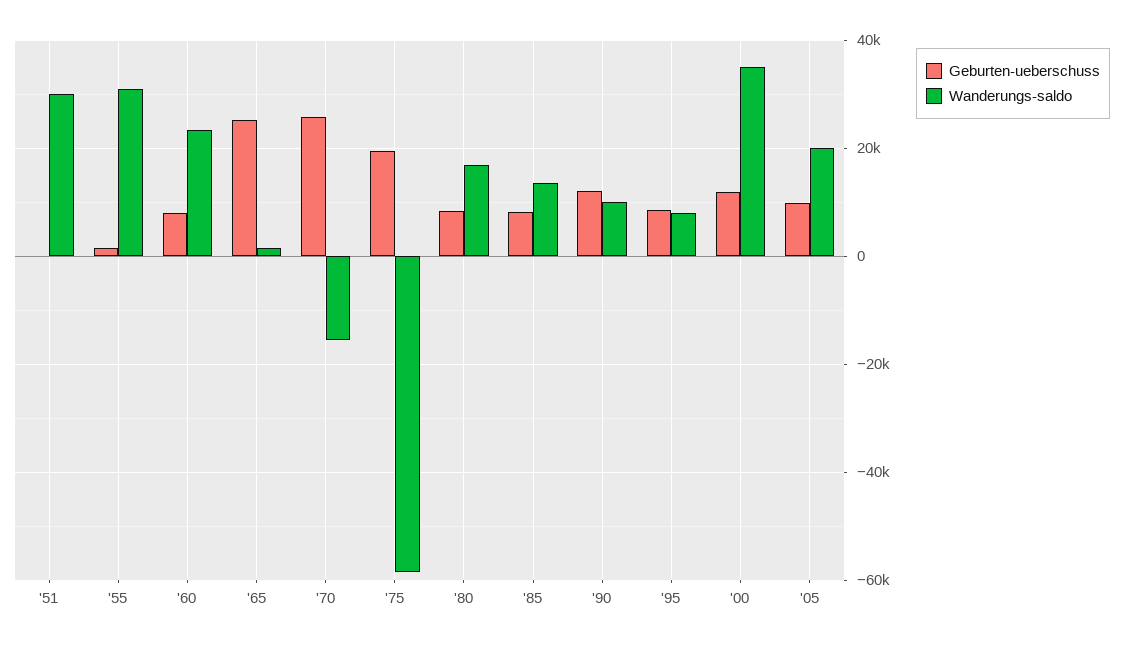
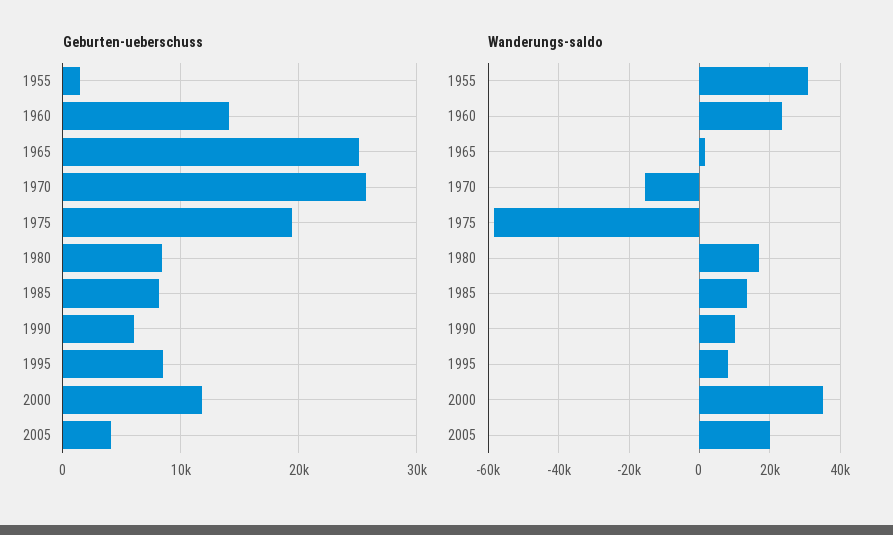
Geburten-ueberschuss, '51: 0 -> none
Wanderungs-saldo, '51: 30000 -> none
Geburten-ueberschuss, '60: 8000 -> 14000
Geburten-ueberschuss, '90: 12000 -> 6000
Geburten-ueberschuss, '05: 10000 -> 4000

